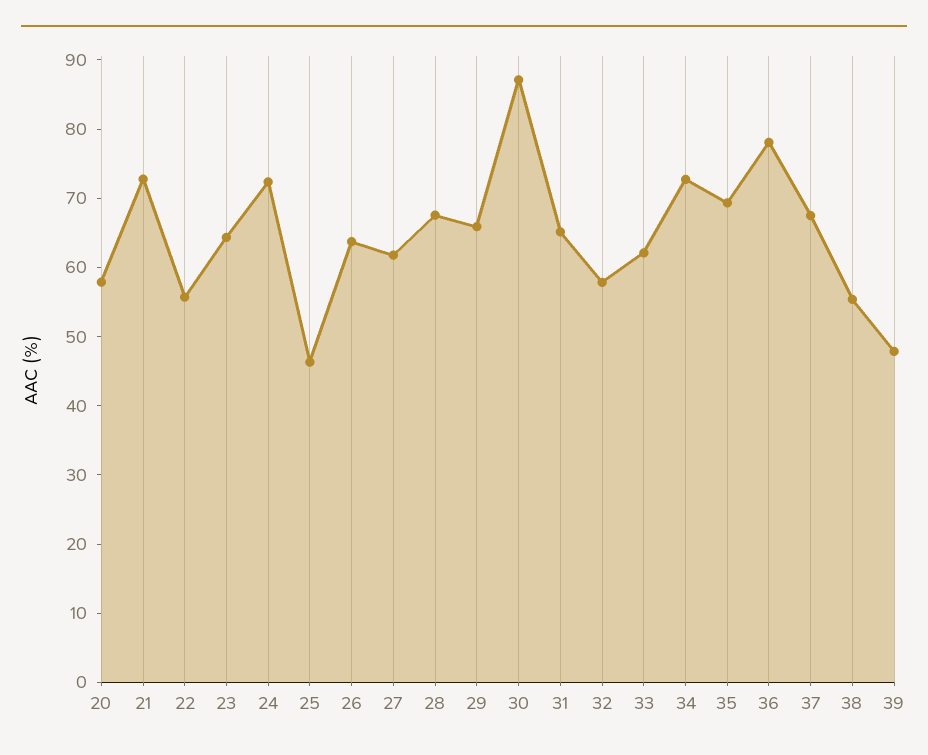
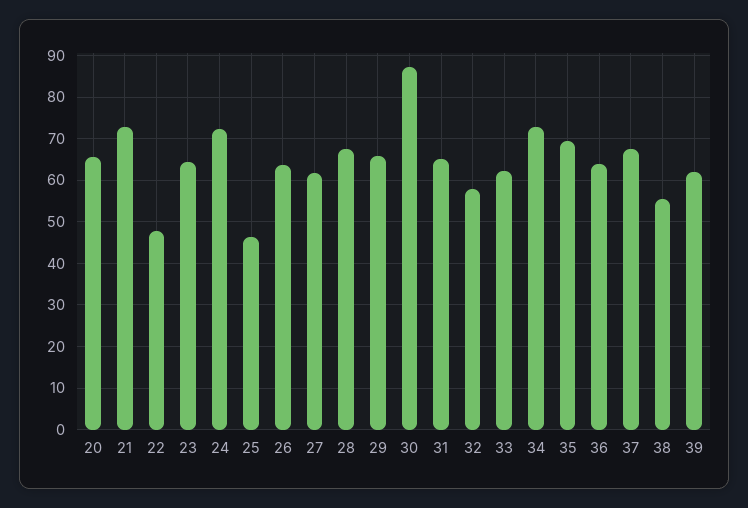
20: 58 -> 66
22: 56 -> 48
36: 78 -> 64
39: 48 -> 62

